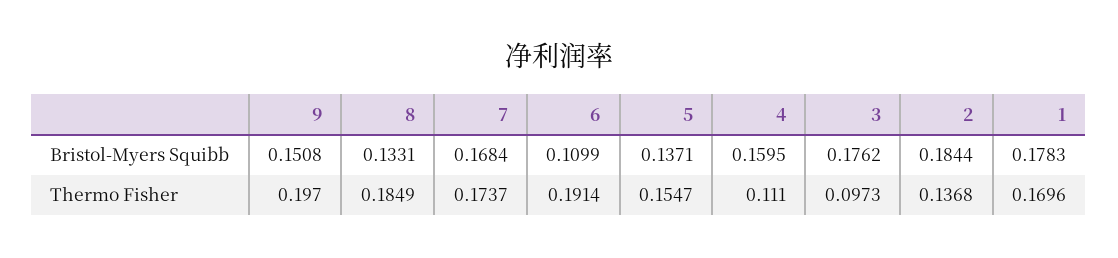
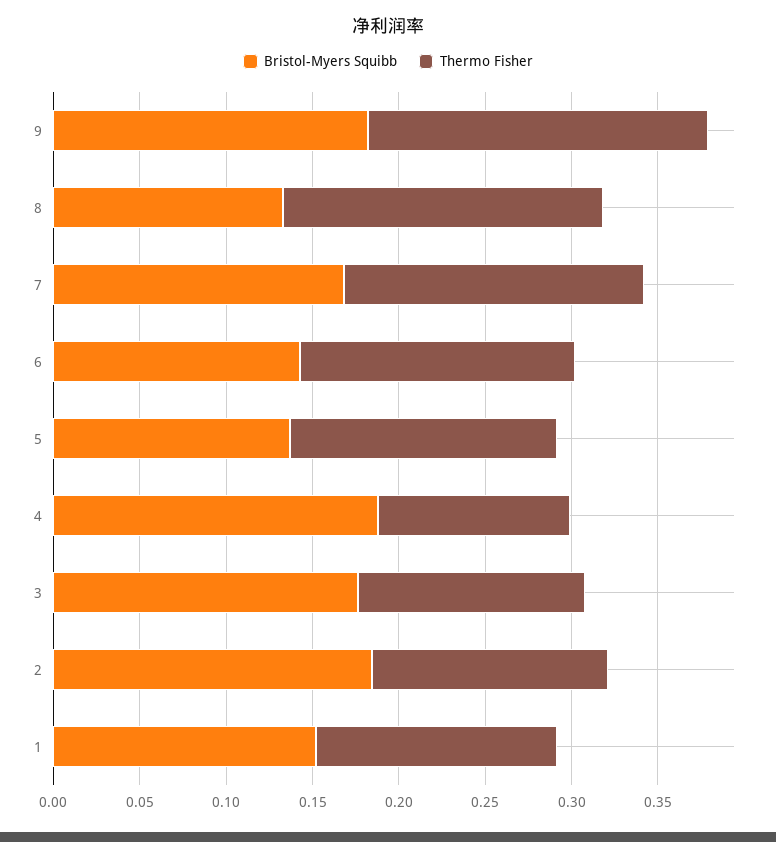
Bristol-Myers Squibb, 9: 0.1508 -> 0.18
Bristol-Myers Squibb, 6: 0.1099 -> 0.14
Bristol-Myers Squibb, 4: 0.1595 -> 0.19
Bristol-Myers Squibb, 1: 0.1783 -> 0.15
Thermo Fisher, 6: 0.1914 -> 0.16
Thermo Fisher, 3: 0.0973 -> 0.13
Thermo Fisher, 1: 0.1696 -> 0.14

